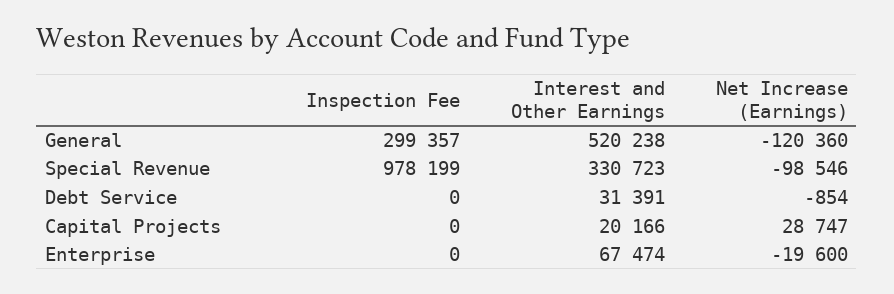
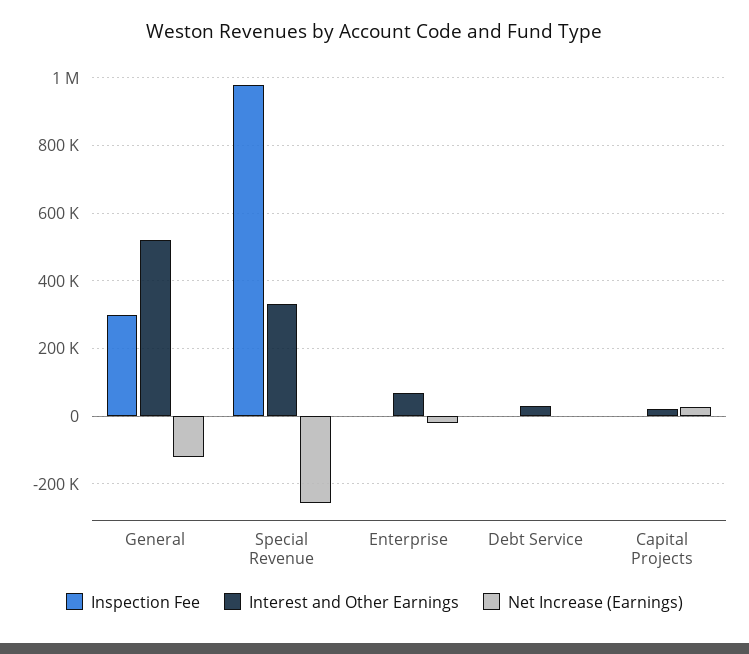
Net Increase (Earnings), Special Revenue: -98546 -> -260000

